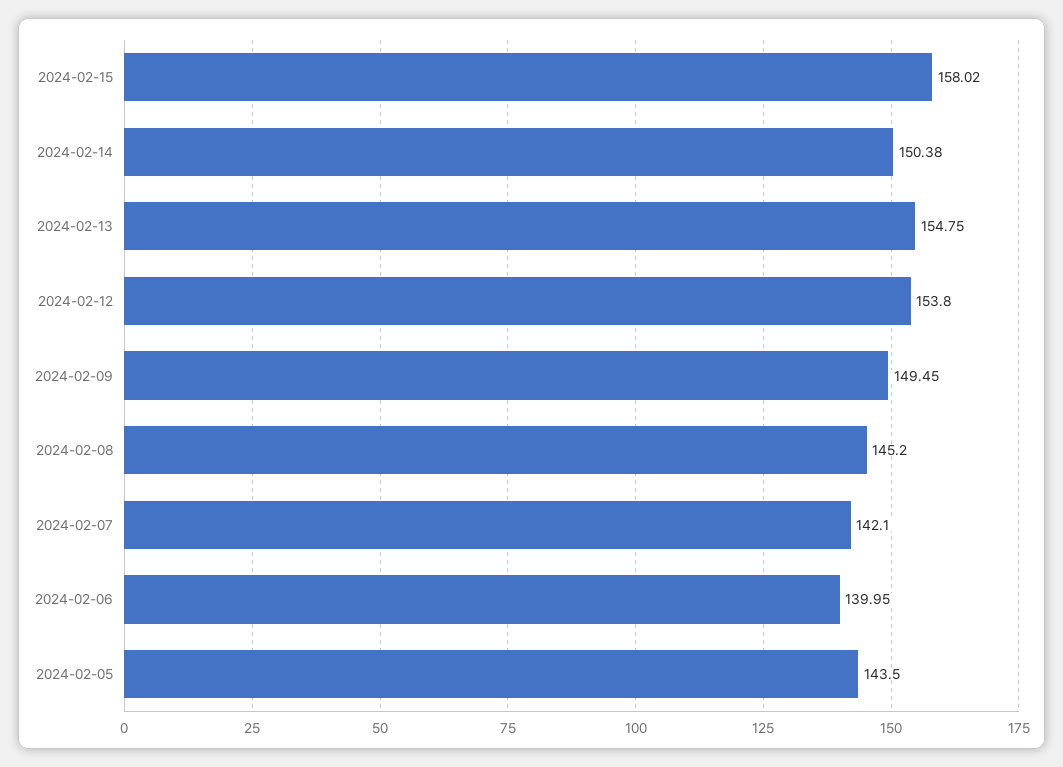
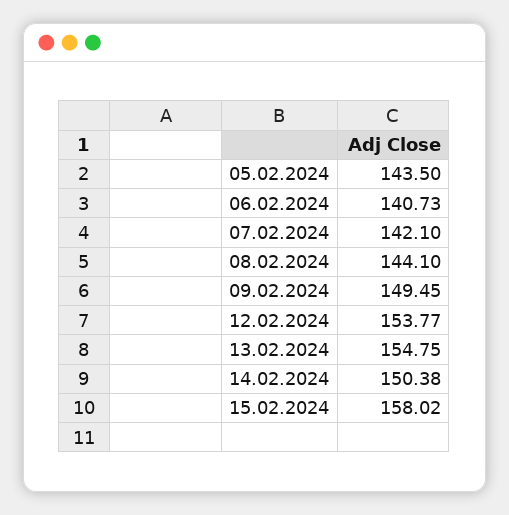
2024-02-12: 153.8 -> 153.77
2024-02-08: 145.2 -> 144.1
2024-02-06: 139.95 -> 140.73

